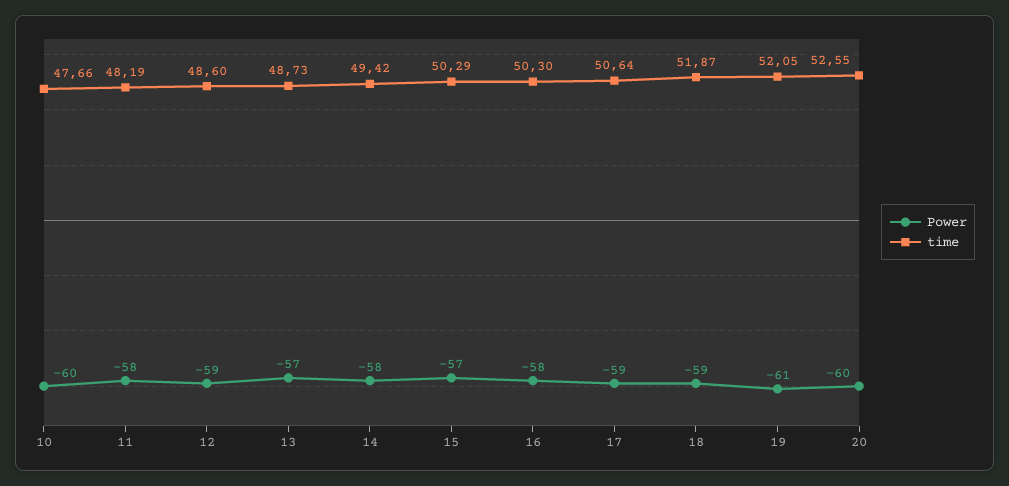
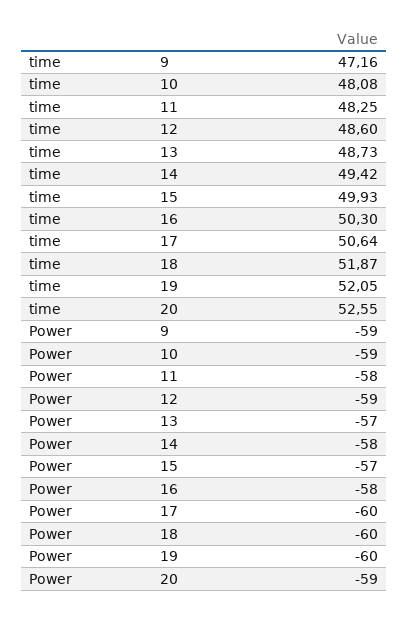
Power, 10: -60 -> -59
time, 10: 47.66 -> 48.08
time, 11: 48.19 -> 48.25
time, 15: 50.29 -> 49.93
Power, 17: -59 -> -60
Power, 18: -59 -> -60
Power, 19: -61 -> -60
Power, 20: -60 -> -59
time, 9: none -> 47.16
Power, 9: none -> -59

